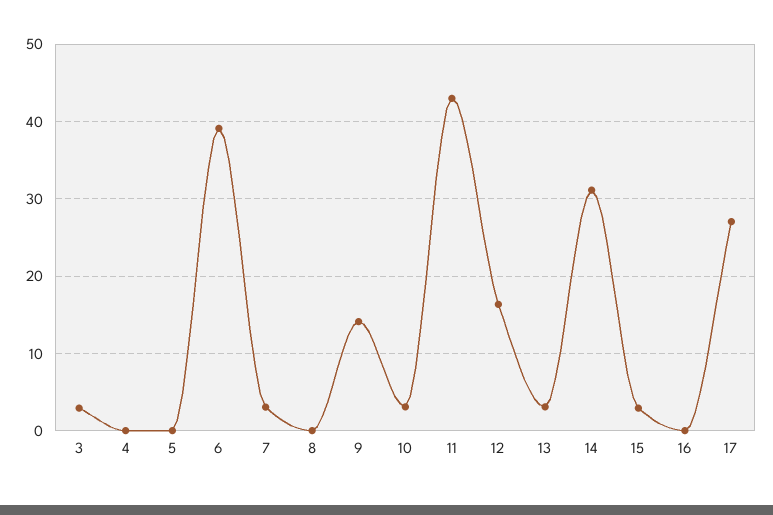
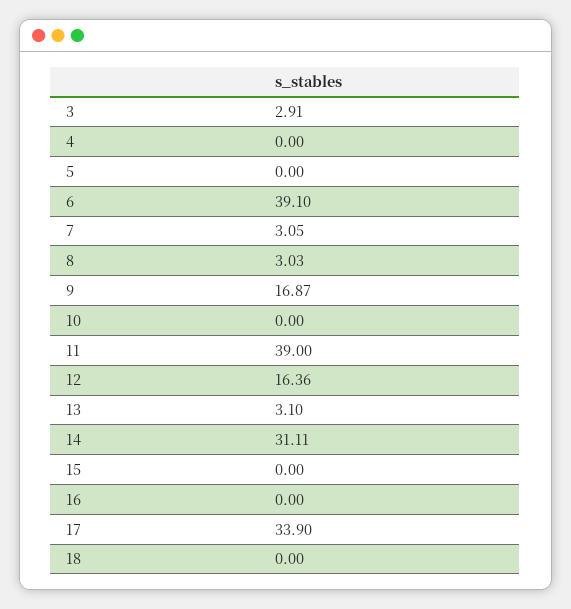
8: 0 -> 3.03
9: 14 -> 16.87
10: 3 -> 0
11: 43 -> 39
15: 3 -> 0
17: 27 -> 33.9
18: none -> 0

